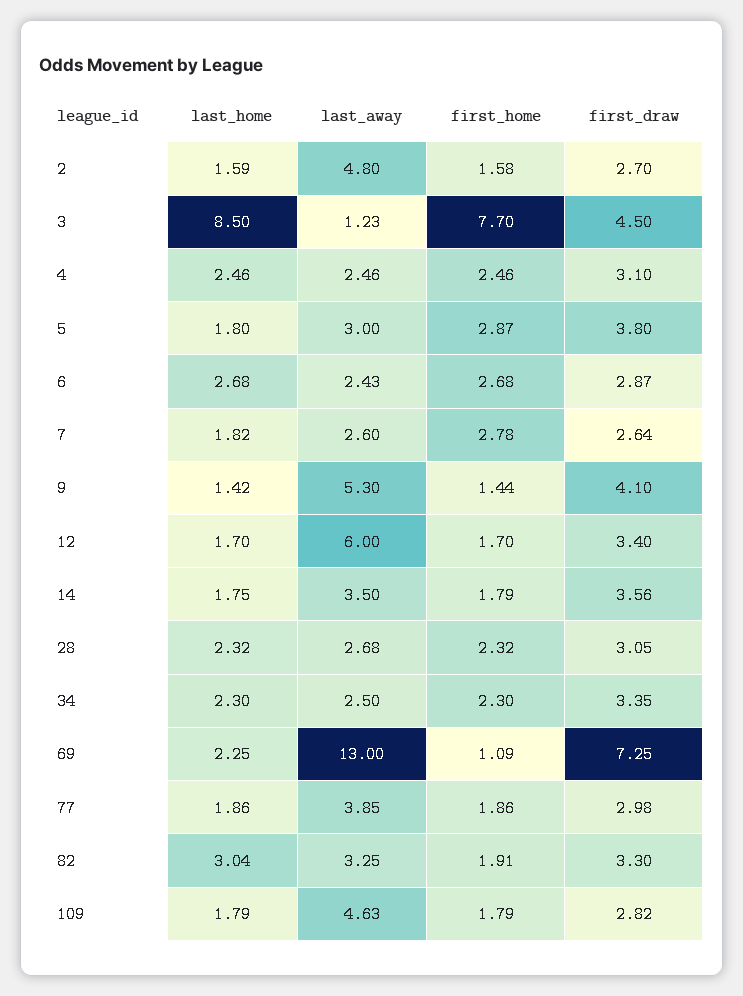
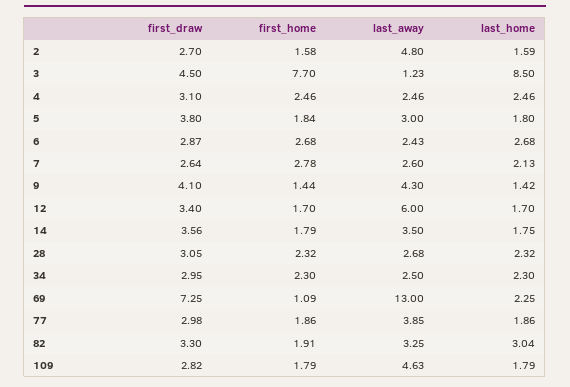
first_home, 5: 2.87 -> 1.84
last_home, 7: 1.82 -> 2.13
last_away, 9: 5.3 -> 4.3
first_draw, 34: 3.35 -> 2.95

